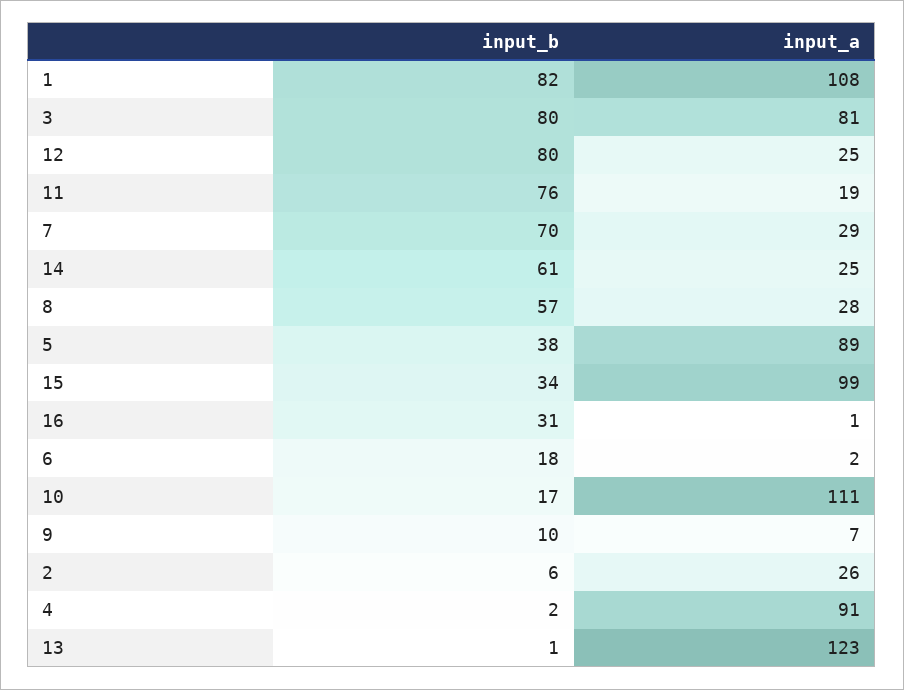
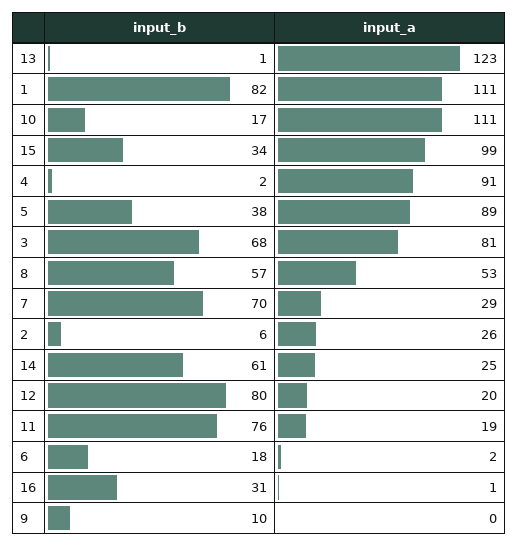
input_a, 1: 108 -> 111
input_b, 3: 80 -> 68
input_a, 12: 25 -> 20
input_a, 8: 28 -> 53
input_a, 9: 7 -> 0

